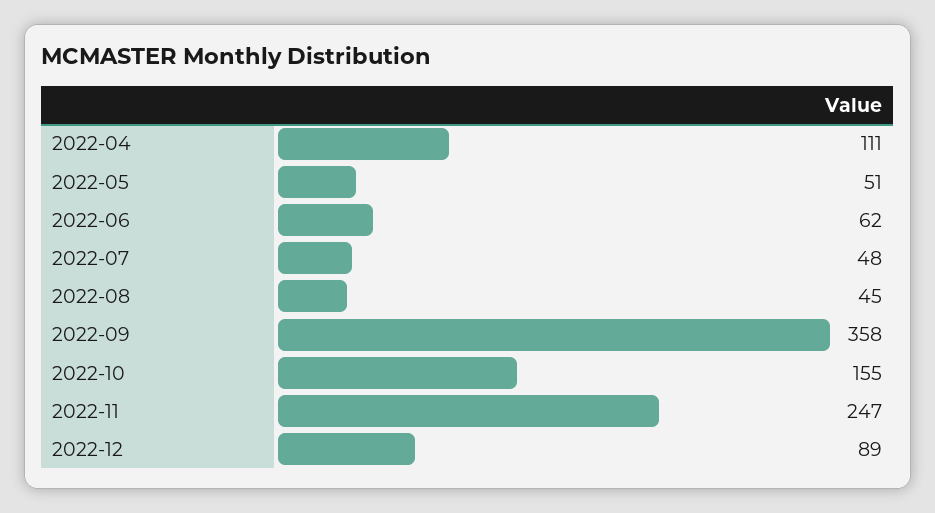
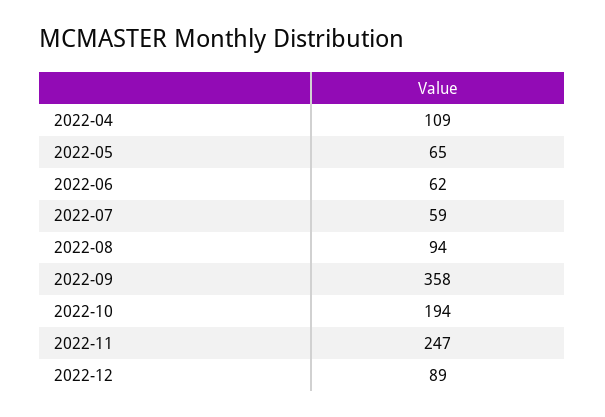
2022-04: 111 -> 109
2022-05: 51 -> 65
2022-07: 48 -> 59
2022-08: 45 -> 94
2022-10: 155 -> 194

